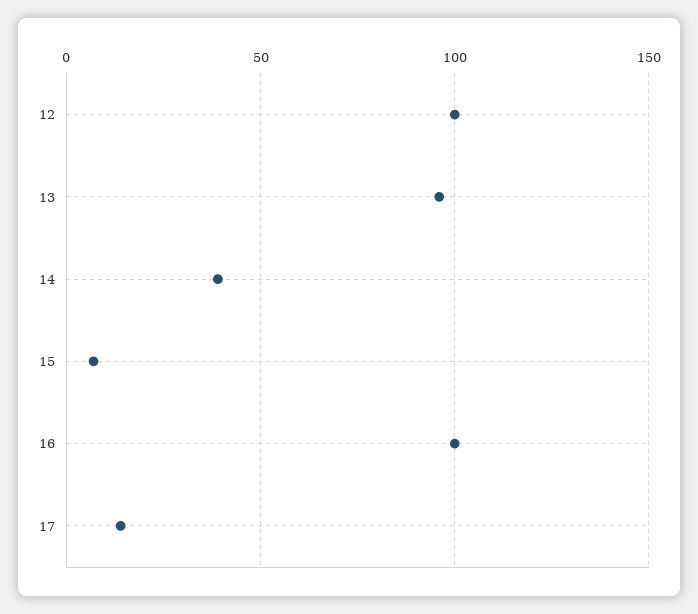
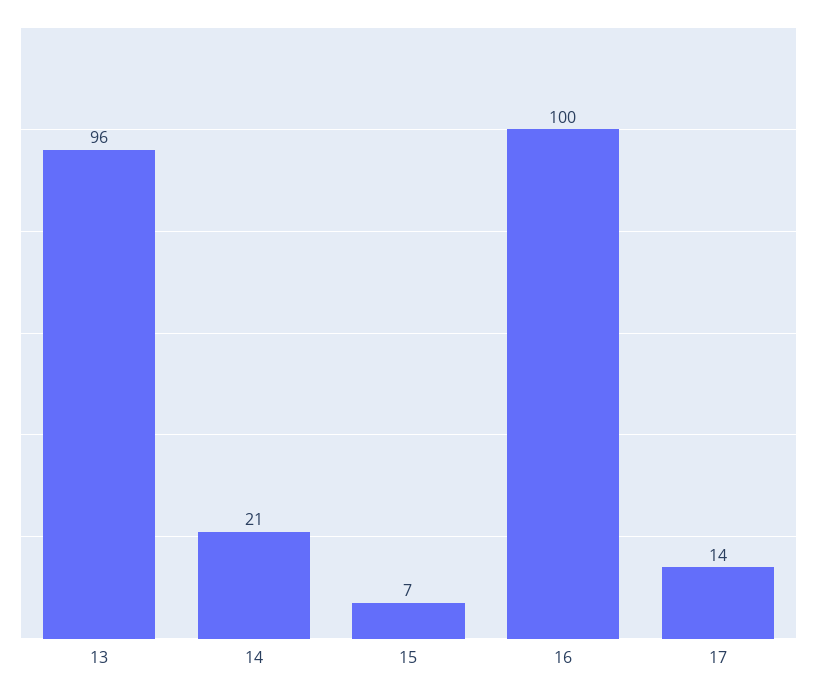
12: 100 -> none
14: 40 -> 21

